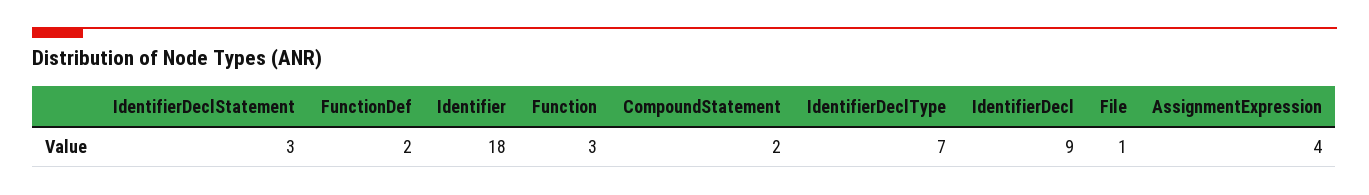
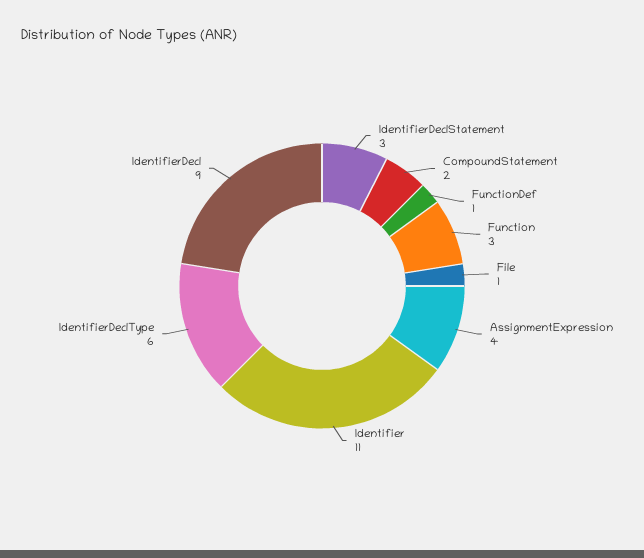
FunctionDef: 2 -> 1
Identifier: 18 -> 11
IdentifierDeclType: 7 -> 6

